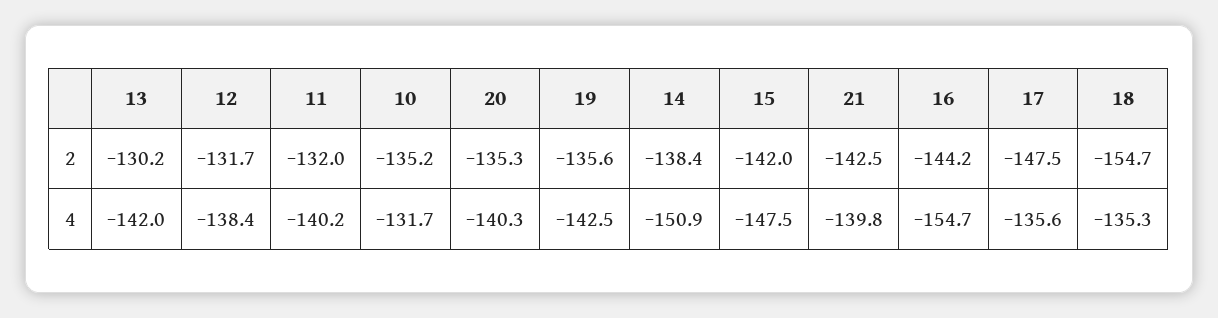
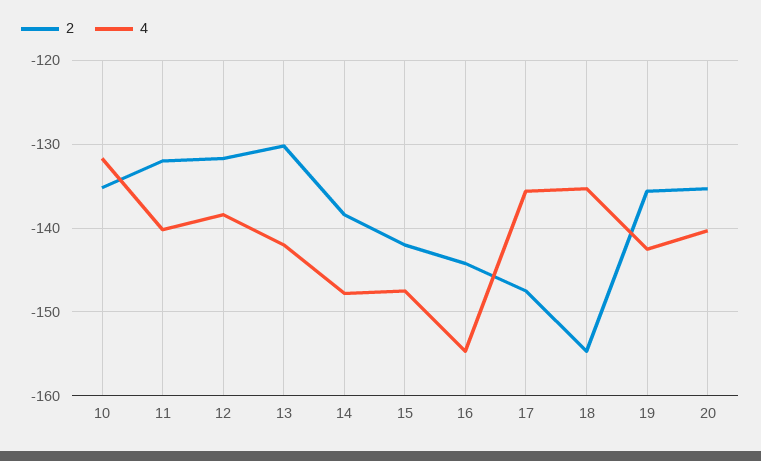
2, 21: -142.5 -> none
4, 14: -150.9 -> -148
4, 21: -139.8 -> none

